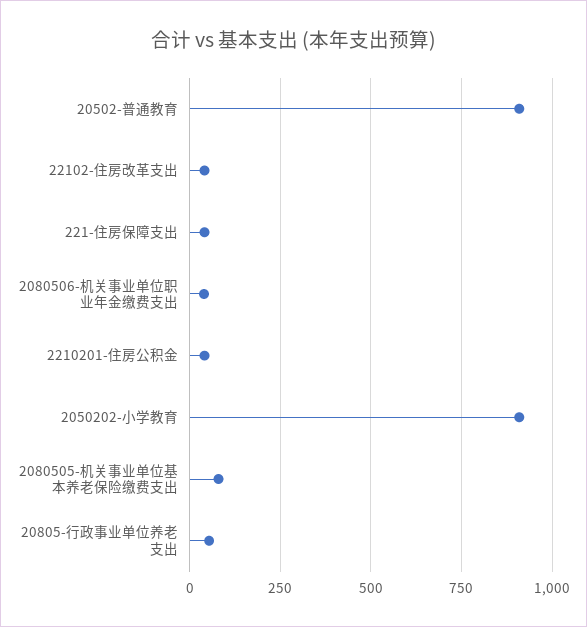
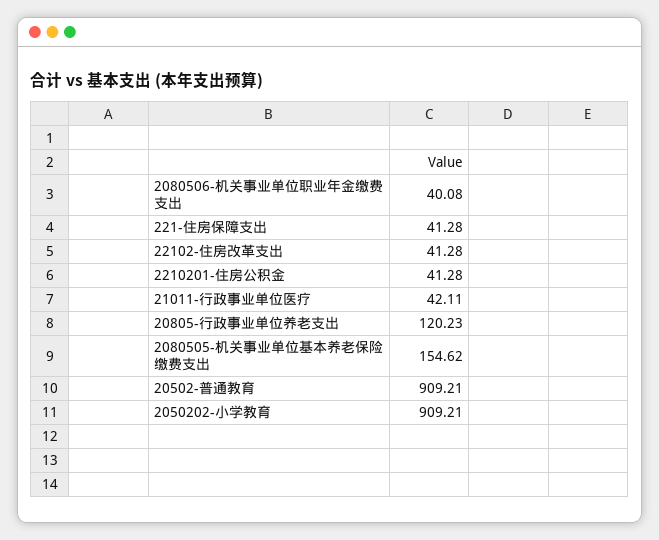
2080505-机关事业单位基本养老保险缴费支出: 75 -> 154.62
20805-行政事业单位养老支出: 50 -> 120.23
21011-行政事业单位医疗: none -> 42.11

